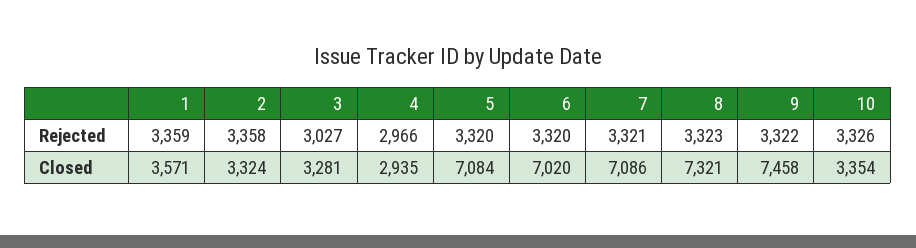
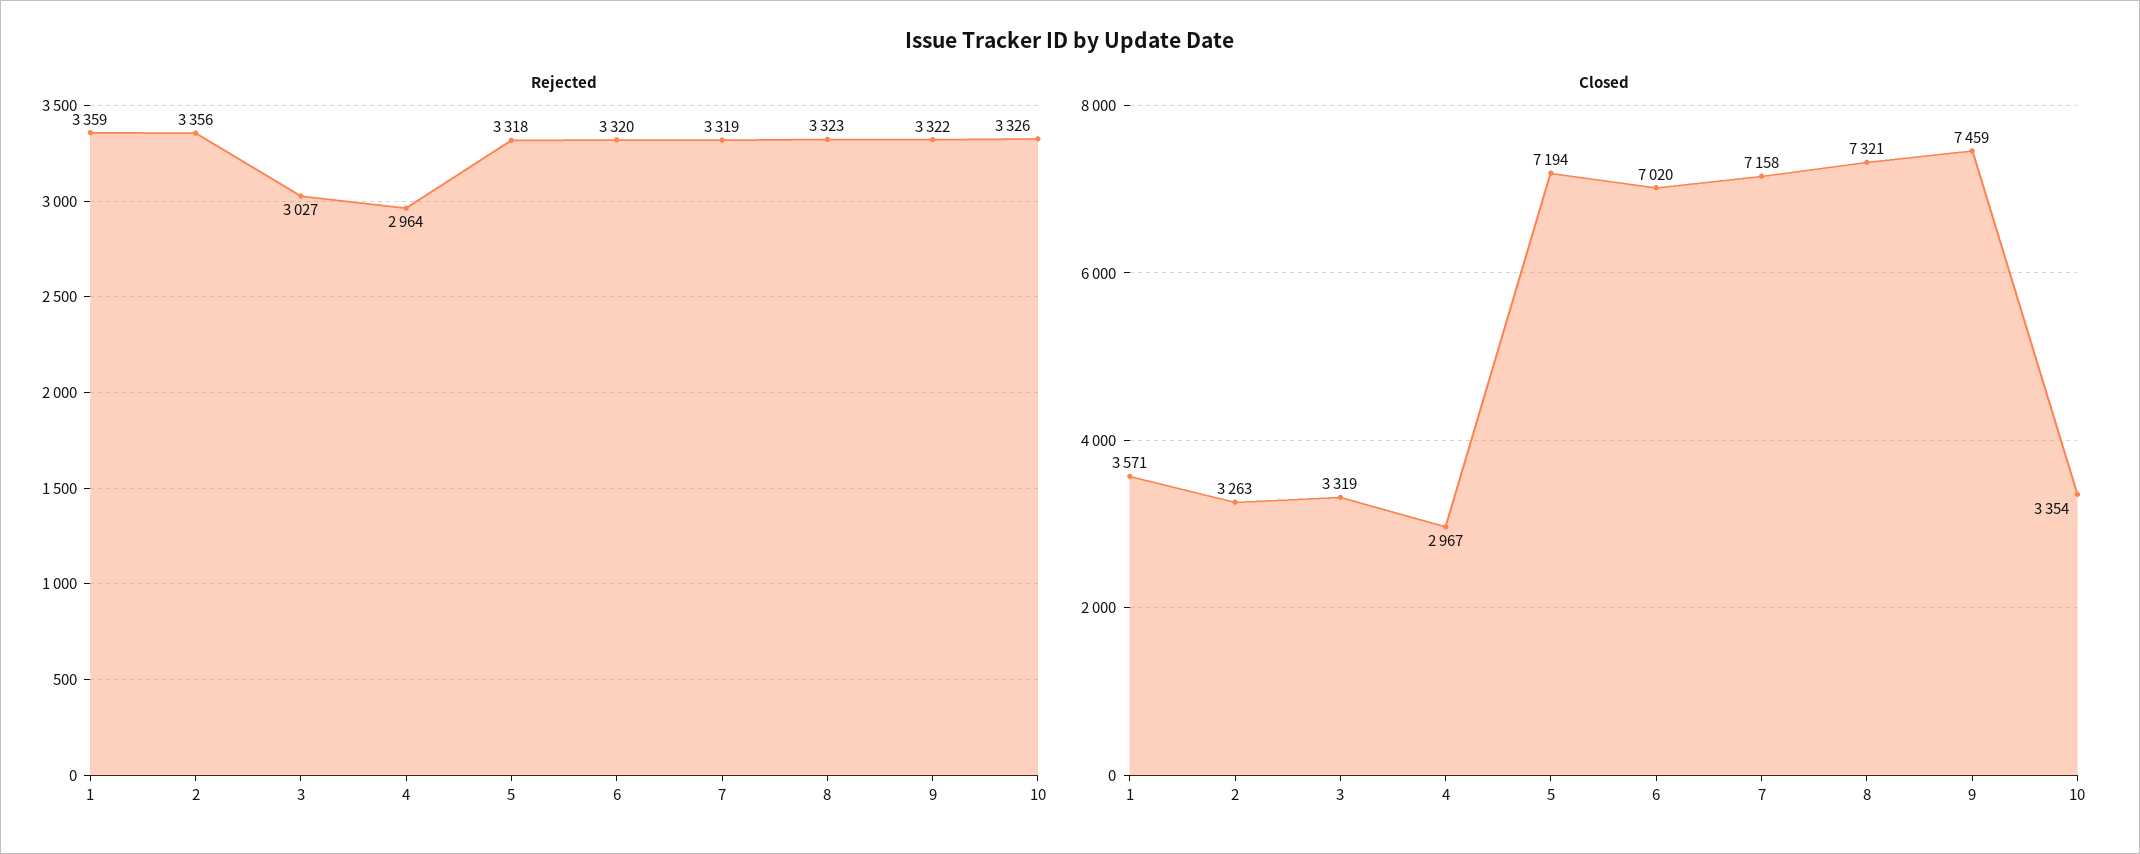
Rejected, 2: 3358 -> 3356
Rejected, 4: 2966 -> 2964
Rejected, 5: 3320 -> 3318
Rejected, 7: 3321 -> 3319
Closed, 2: 3324 -> 3263
Closed, 3: 3281 -> 3319
Closed, 4: 2935 -> 2967
Closed, 5: 7084 -> 7194
Closed, 7: 7086 -> 7158
Closed, 9: 7458 -> 7459

